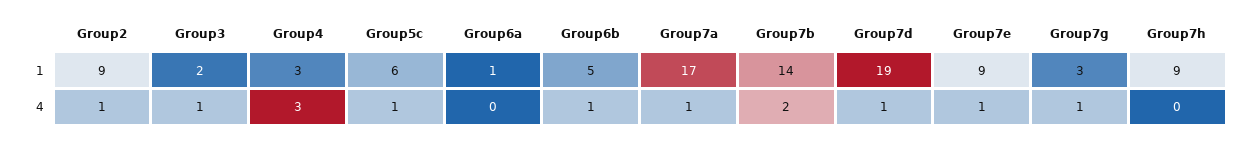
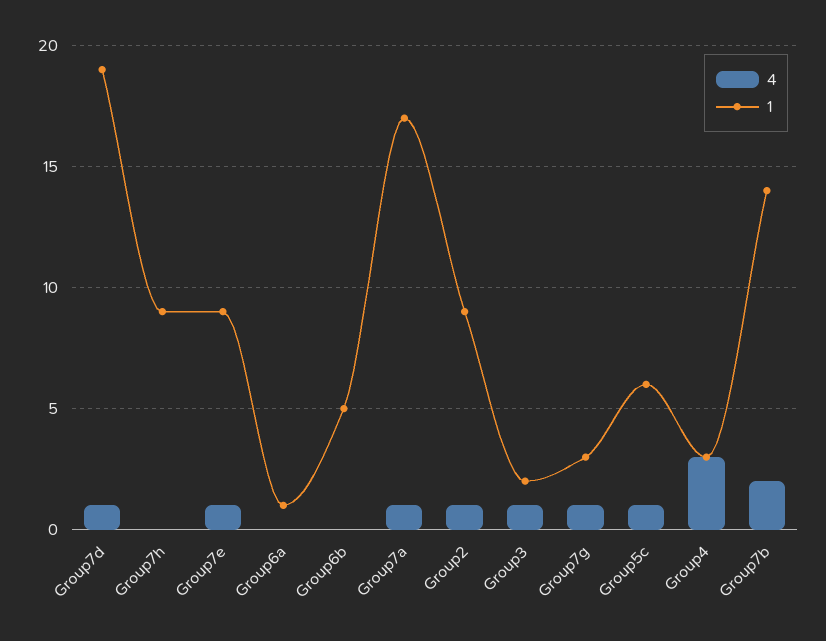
4, Group6b: 1 -> 0

